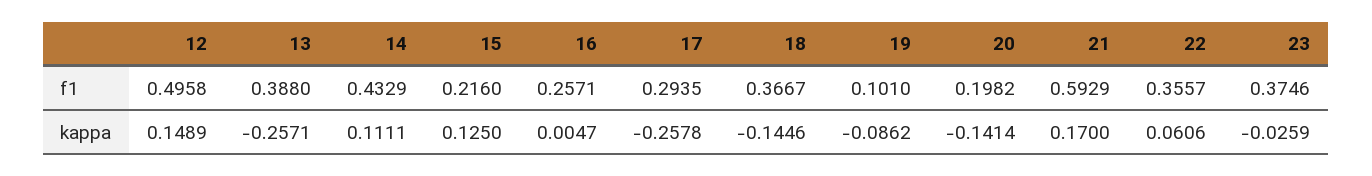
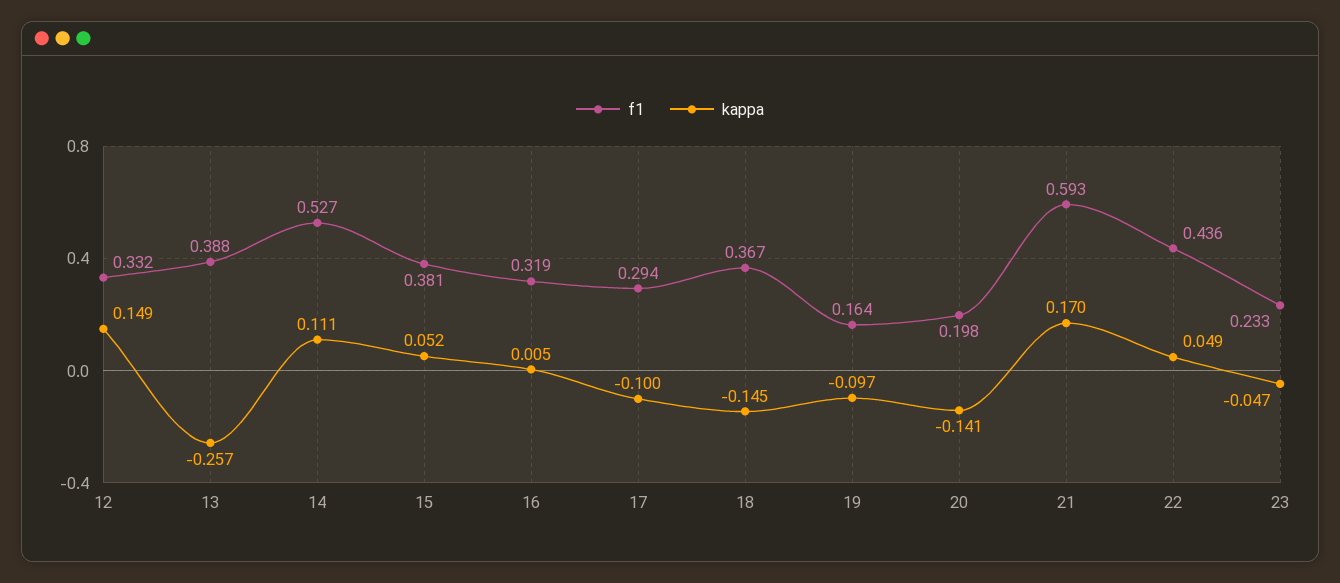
f1, 12: 0.4958 -> 0.332
f1, 14: 0.4329 -> 0.527
f1, 15: 0.216 -> 0.381
f1, 16: 0.2571 -> 0.319
f1, 19: 0.101 -> 0.164
f1, 22: 0.3557 -> 0.436
f1, 23: 0.3746 -> 0.233
kappa, 15: 0.125 -> 0.052
kappa, 17: -0.2578 -> -0.1
kappa, 19: -0.0862 -> -0.097
kappa, 22: 0.0606 -> 0.049
kappa, 23: -0.0259 -> -0.047

